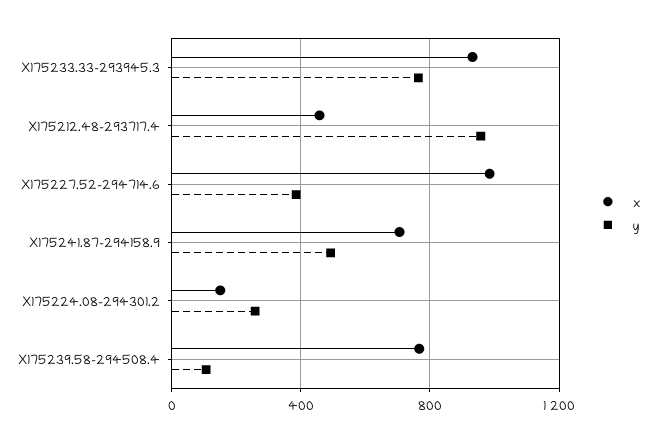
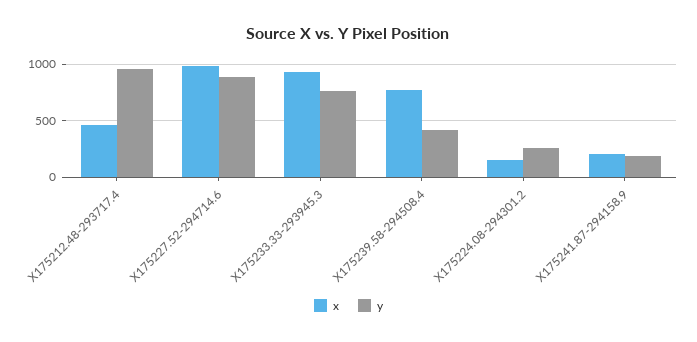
y, X175227.52-294714.6: 400 -> 900
x, X175241.87-294158.9: 700 -> 200
y, X175241.87-294158.9: 500 -> 200
y, X175239.58-294508.4: 100 -> 400

